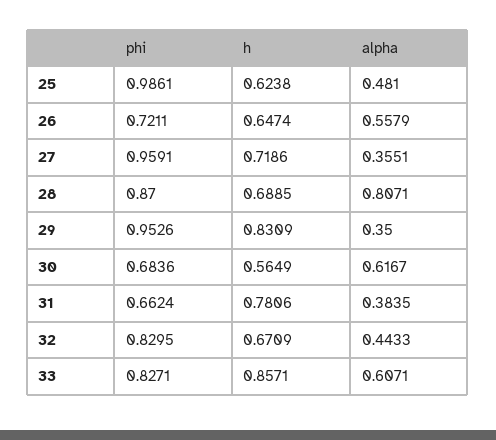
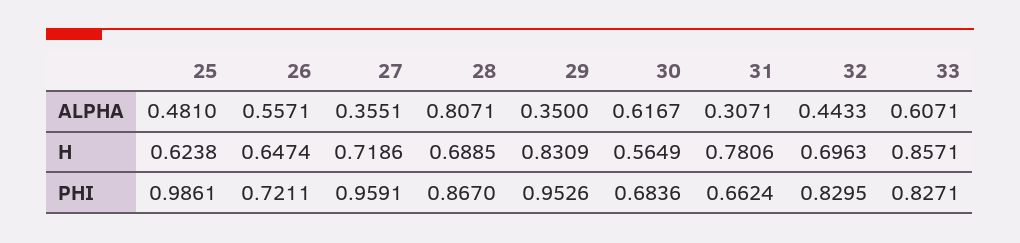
alpha, 26: 0.5579 -> 0.5571
phi, 28: 0.87 -> 0.867
alpha, 31: 0.3835 -> 0.3071
h, 32: 0.6709 -> 0.6963

